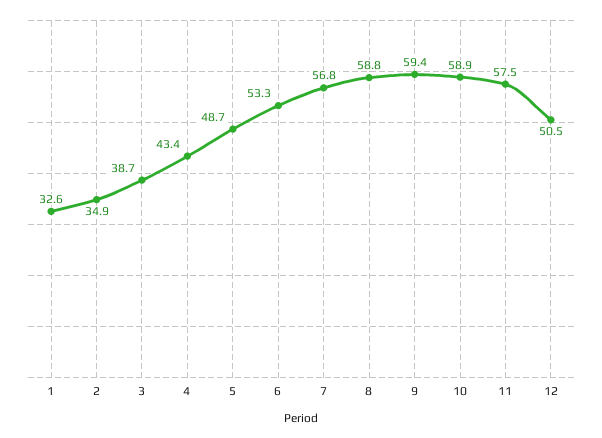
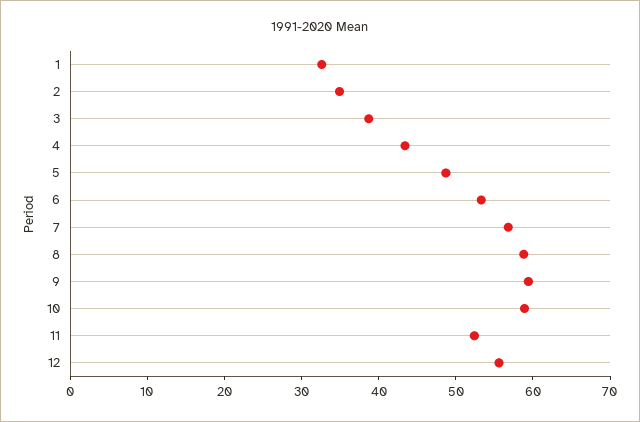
11: 57.5 -> 52
12: 50.5 -> 56

